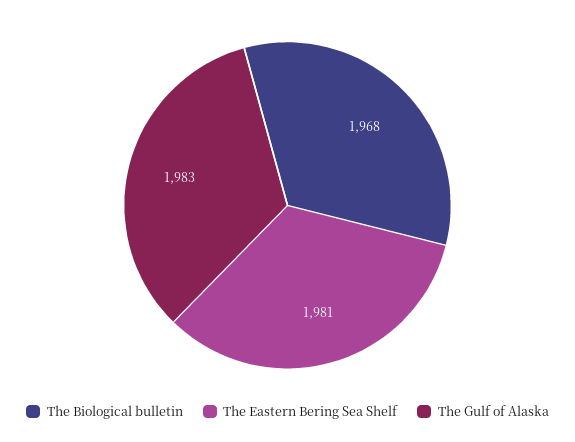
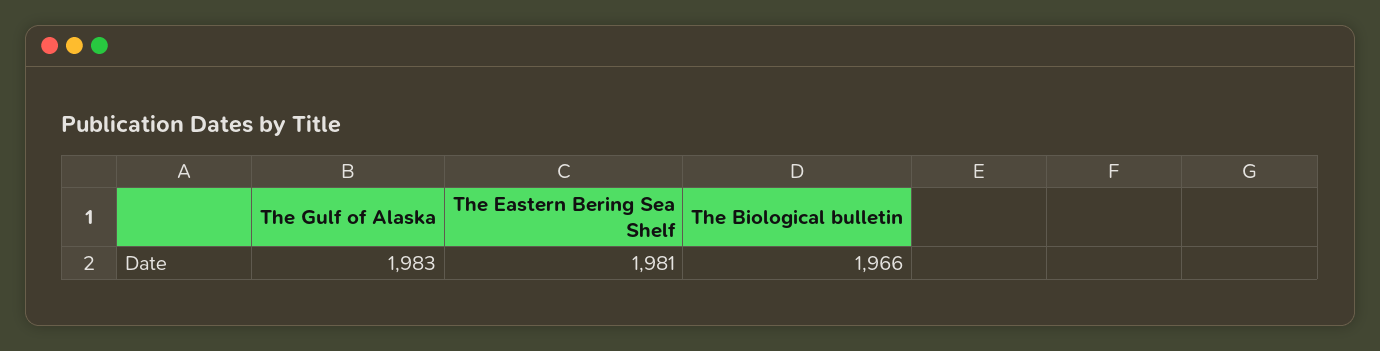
The Biological bulletin: 1968 -> 1966

